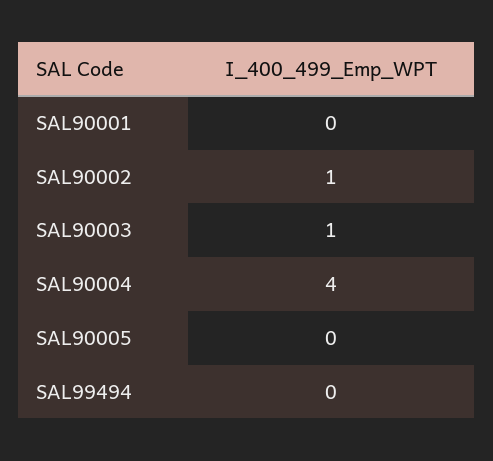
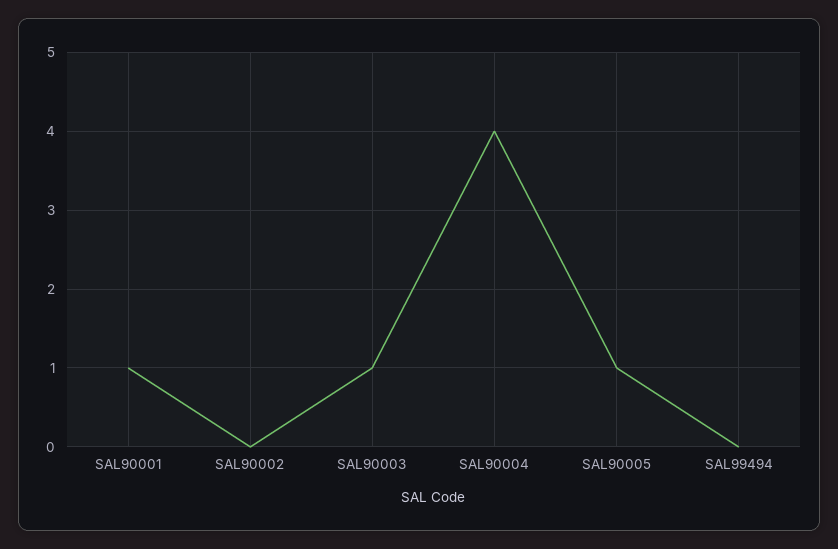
SAL90001: 0 -> 1
SAL90002: 1 -> 0
SAL90005: 0 -> 1

